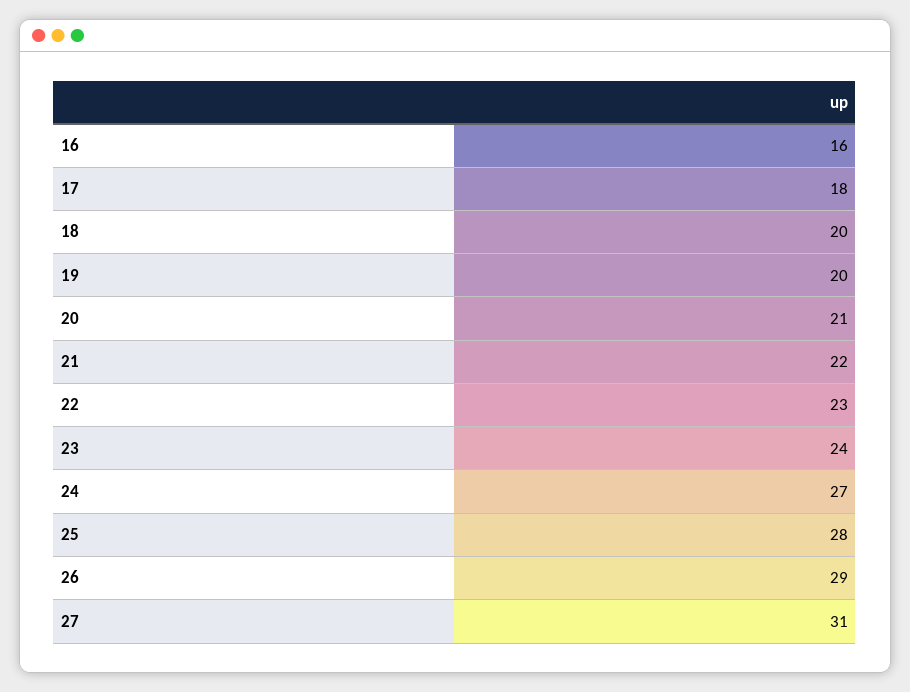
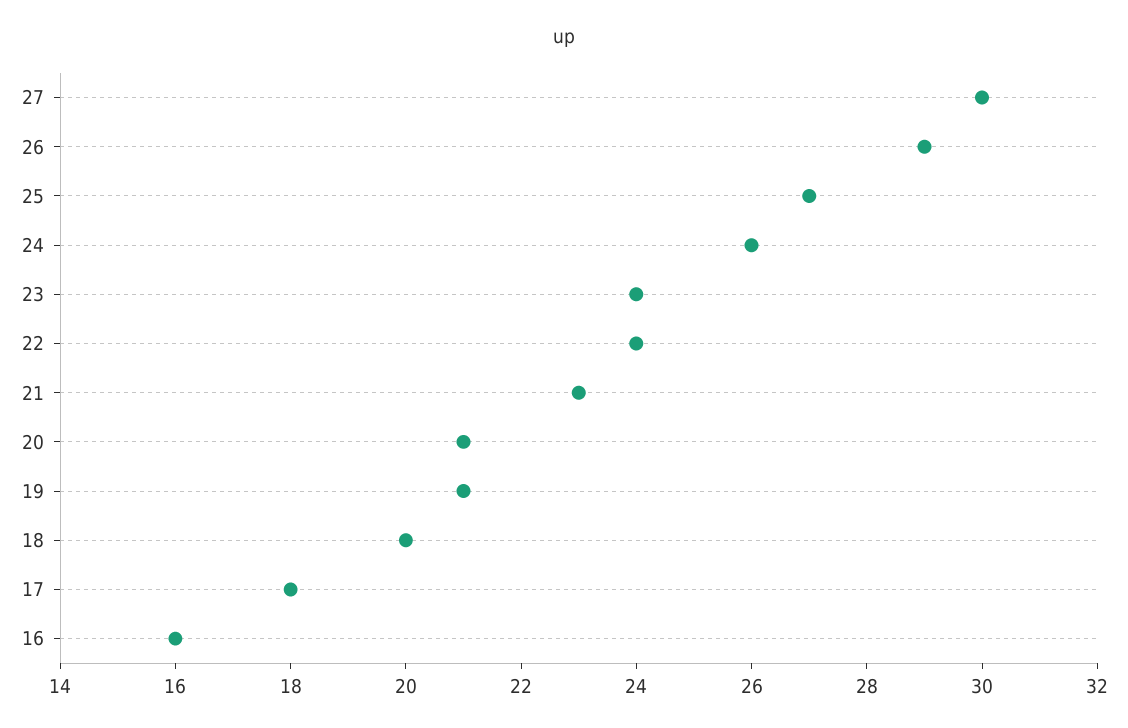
19: 20 -> 21
21: 22 -> 23
22: 23 -> 24
24: 27 -> 26
25: 28 -> 27
27: 31 -> 30

